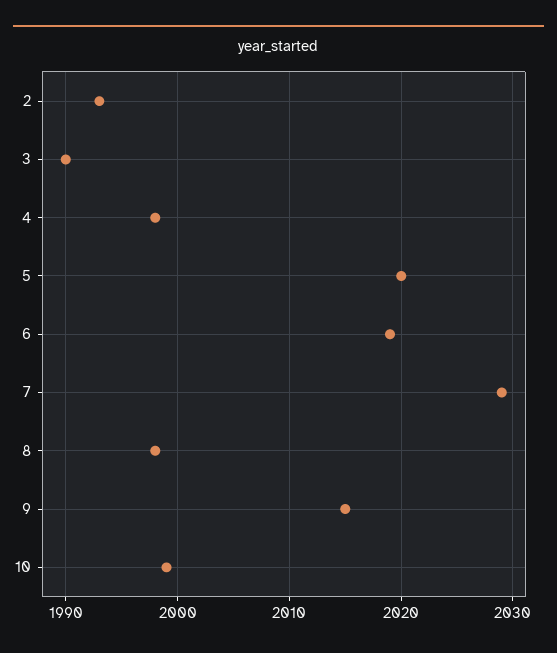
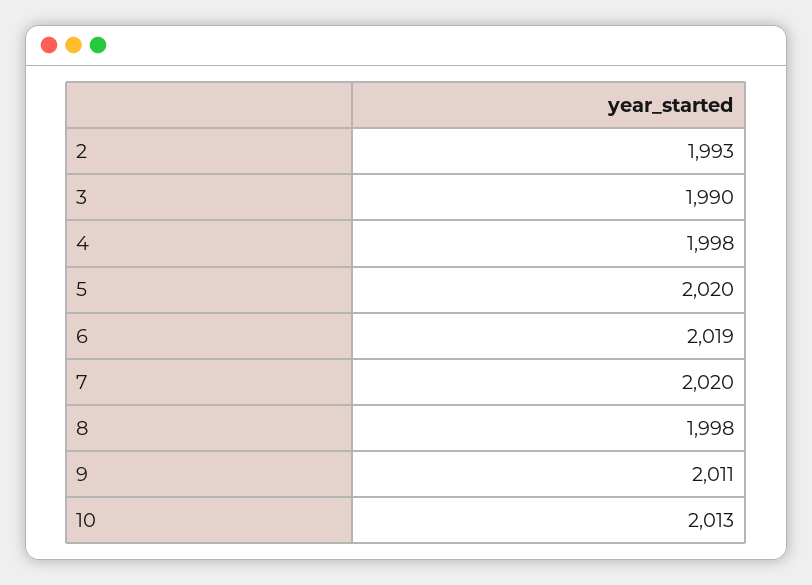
7: 2029 -> 2020
9: 2015 -> 2011
10: 1999 -> 2013

